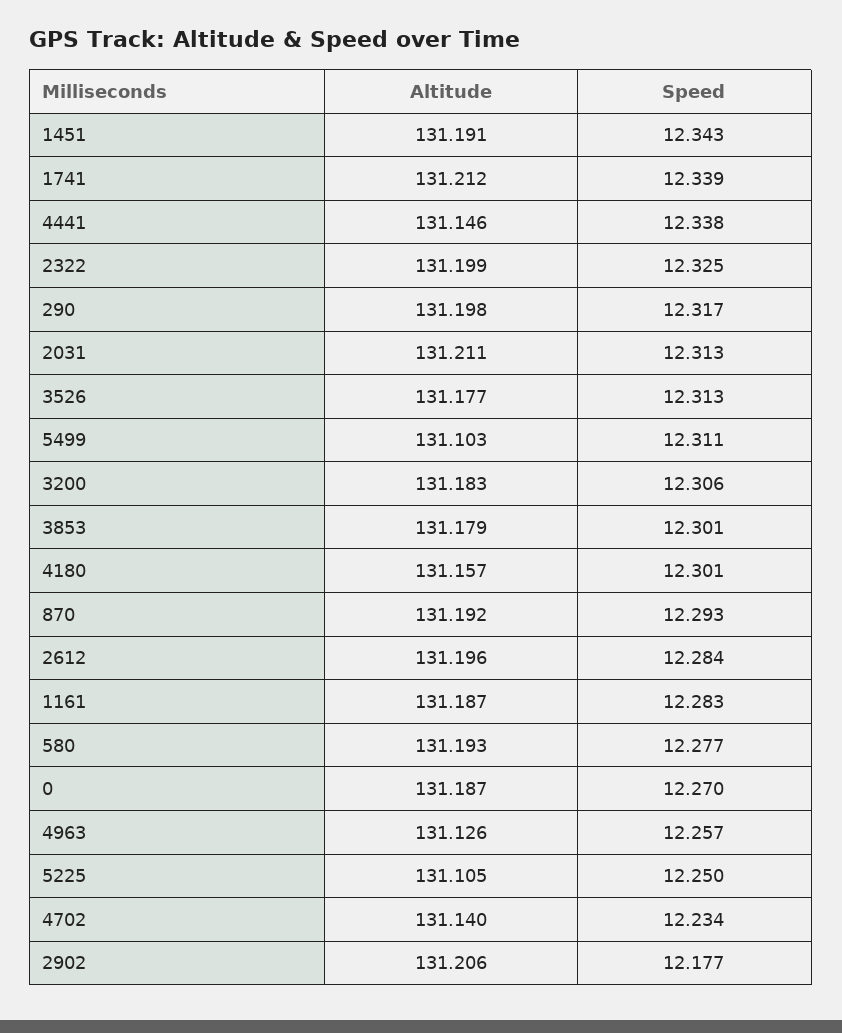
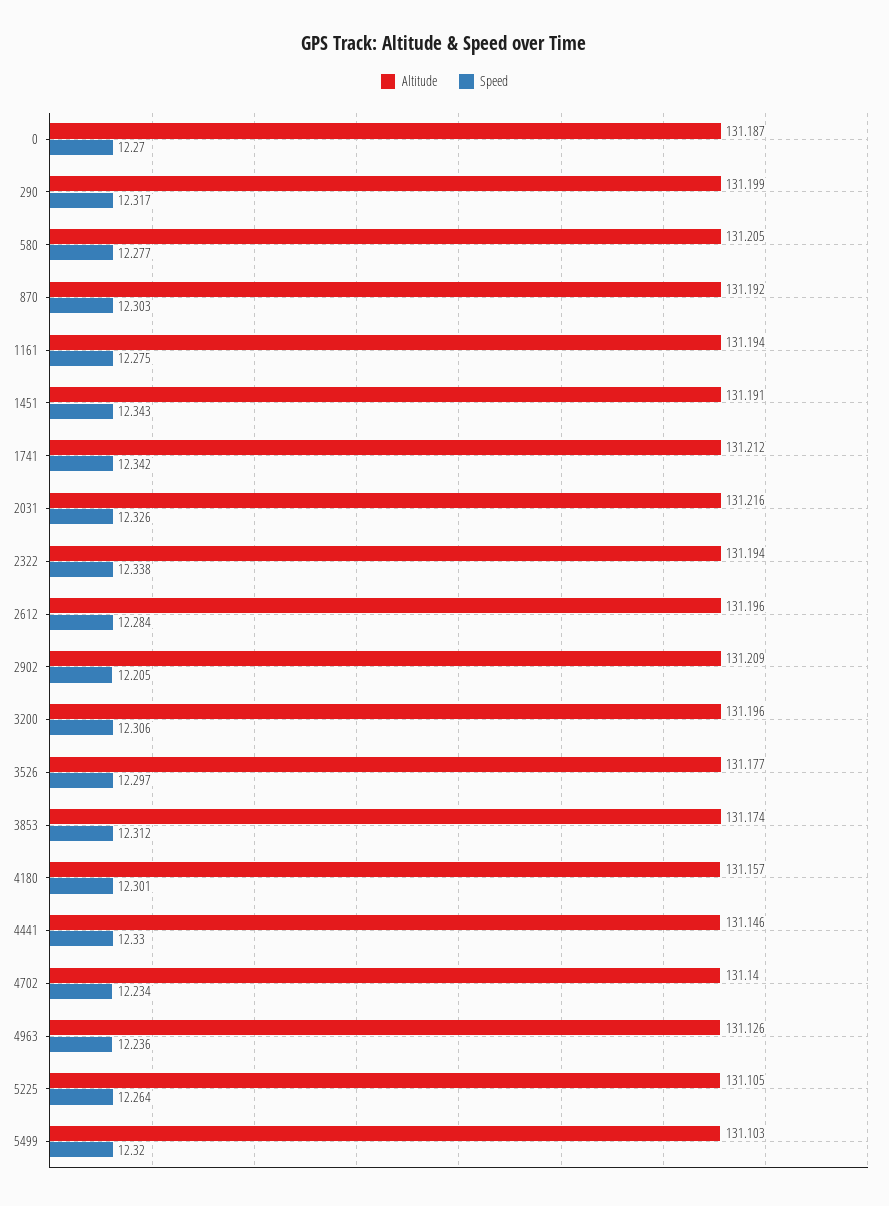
Speed, 1741: 12.339 -> 12.342
Speed, 4441: 12.338 -> 12.33
Altitude, 2322: 131.199 -> 131.194
Speed, 2322: 12.325 -> 12.338
Altitude, 290: 131.198 -> 131.199
Altitude, 2031: 131.211 -> 131.216
Speed, 2031: 12.313 -> 12.326
Speed, 3526: 12.313 -> 12.297
Speed, 5499: 12.311 -> 12.32
Altitude, 3200: 131.183 -> 131.196
Altitude, 3853: 131.179 -> 131.174
Speed, 3853: 12.301 -> 12.312
Speed, 870: 12.293 -> 12.303
Altitude, 1161: 131.187 -> 131.194
Speed, 1161: 12.283 -> 12.275
Altitude, 580: 131.193 -> 131.205
Speed, 4963: 12.257 -> 12.236
Speed, 5225: 12.25 -> 12.264
Altitude, 2902: 131.206 -> 131.209
Speed, 2902: 12.177 -> 12.205

